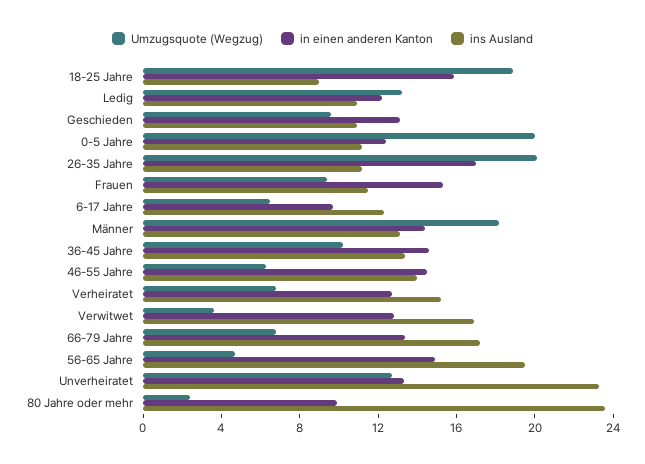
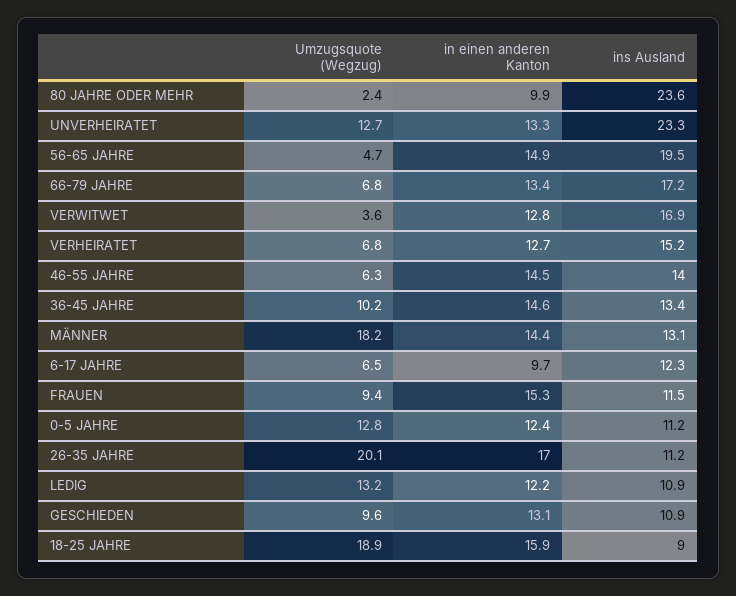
Umzugsquote (Wegzug), 0-5 Jahre: 20 -> 12.8

